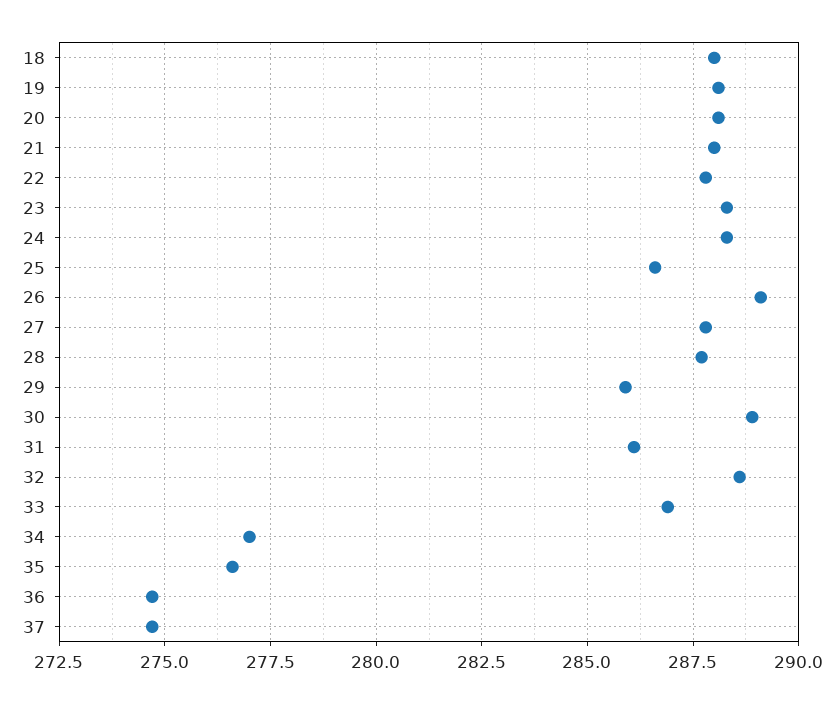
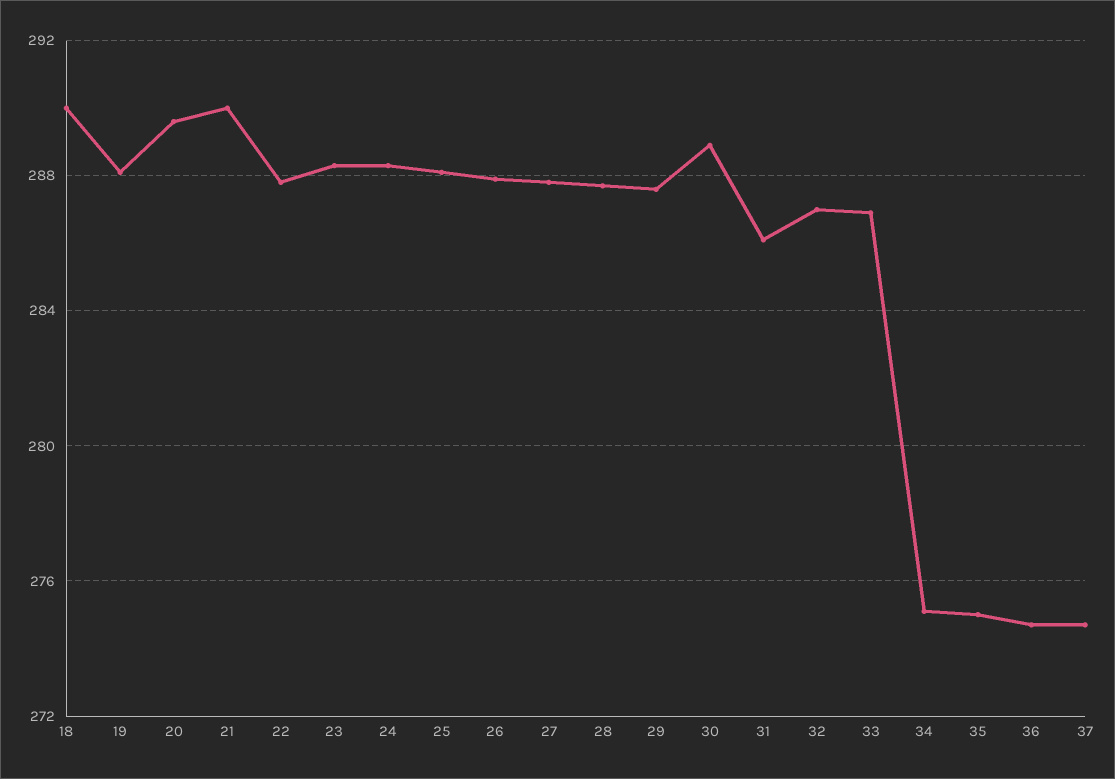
18: 288 -> 290
20: 288 -> 289.5
21: 288 -> 290
25: 286.5 -> 288
26: 289 -> 288
29: 286 -> 287.5
32: 288.5 -> 287
34: 277 -> 275
35: 276.5 -> 275

